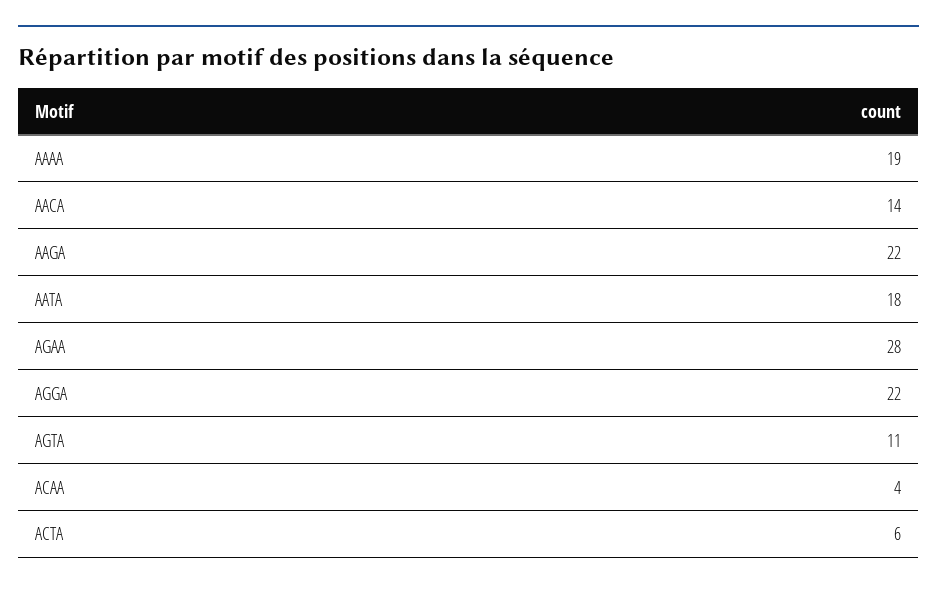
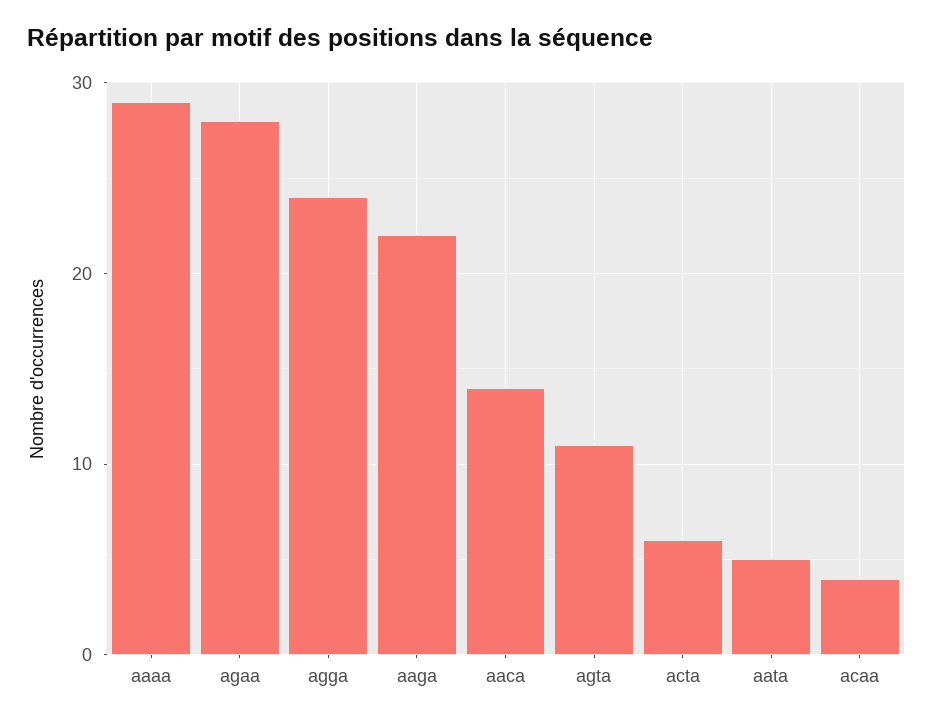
AAAA: 19 -> 29
AATA: 18 -> 5
AGGA: 22 -> 24

